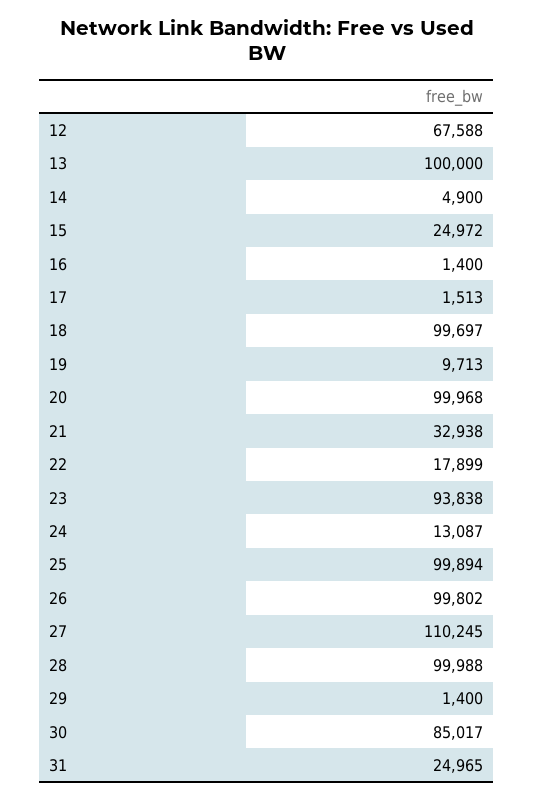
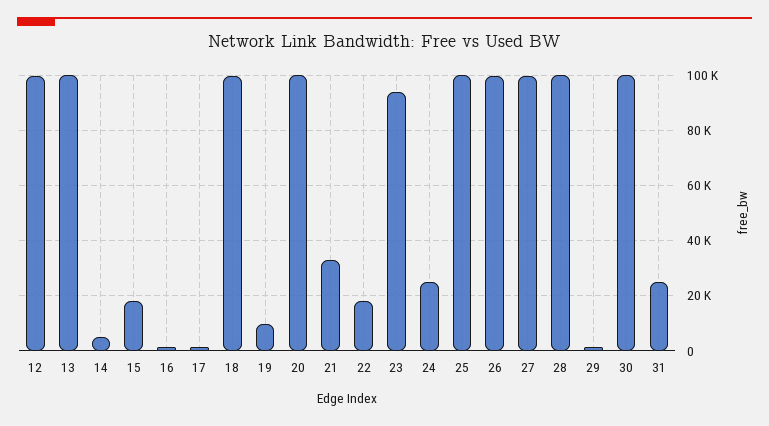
12: 67588 -> 100000
15: 24972 -> 17500
24: 13087 -> 25000
27: 110245 -> 100000
30: 85017 -> 100000

